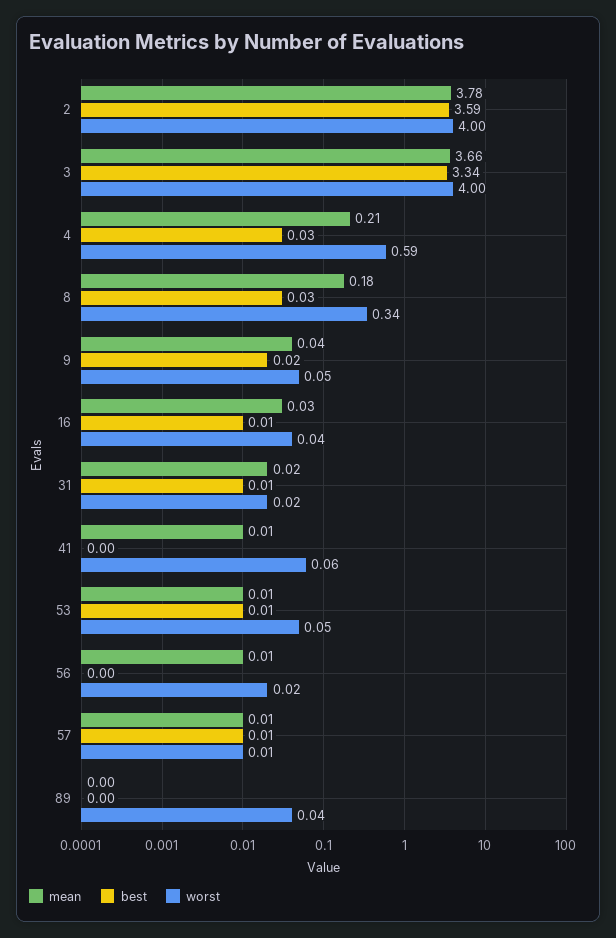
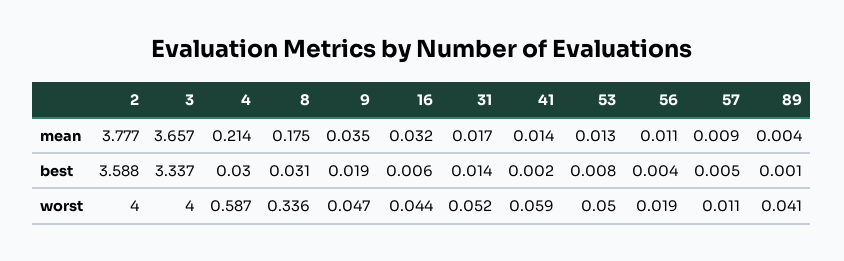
worst, 31: 0.02 -> 0.052

